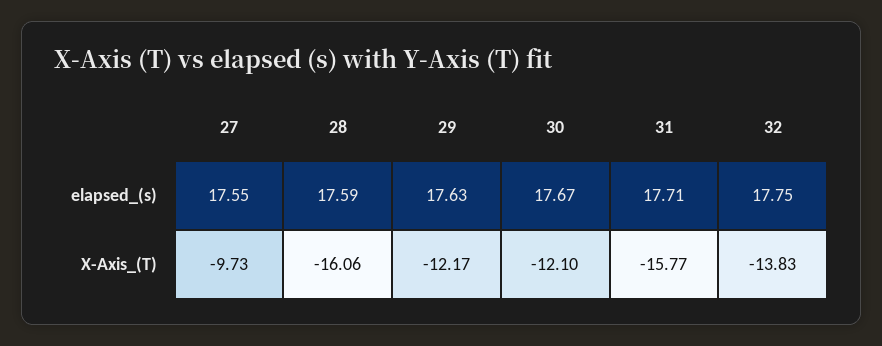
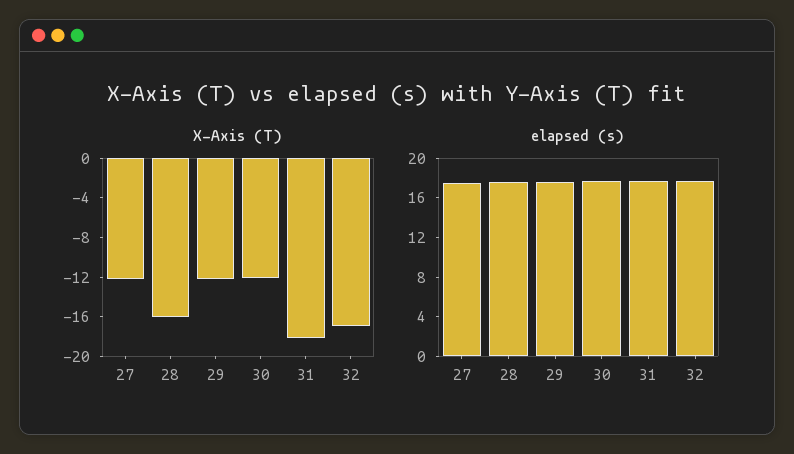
X-Axis_(T), 27: -9.73 -> -12
X-Axis_(T), 31: -15.77 -> -18
X-Axis_(T), 32: -13.83 -> -17

